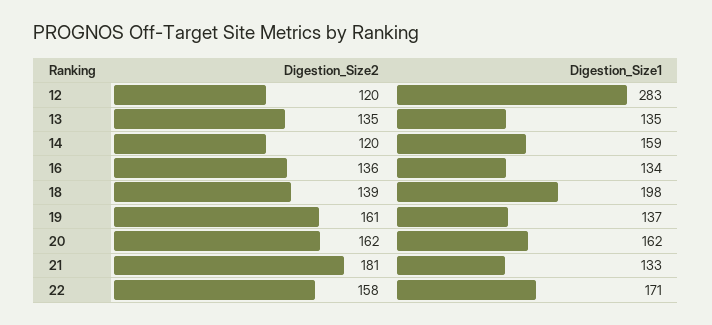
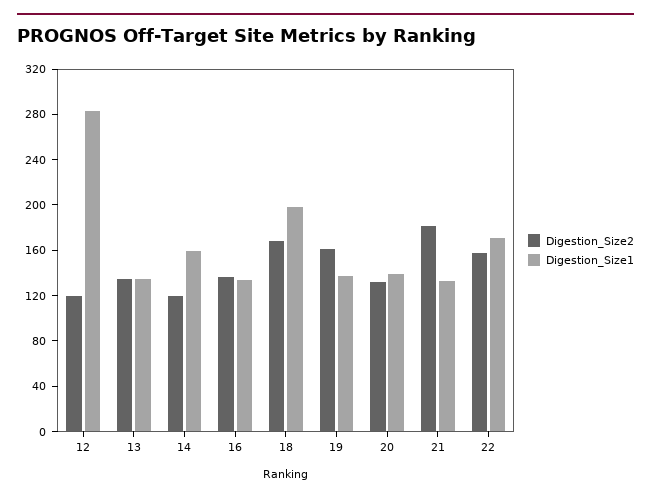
Digestion_Size2, 18: 139 -> 170
Digestion_Size2, 20: 162 -> 130
Digestion_Size1, 20: 162 -> 140

